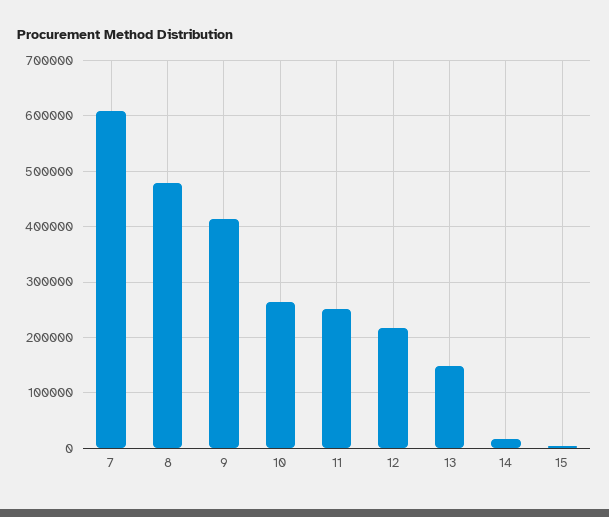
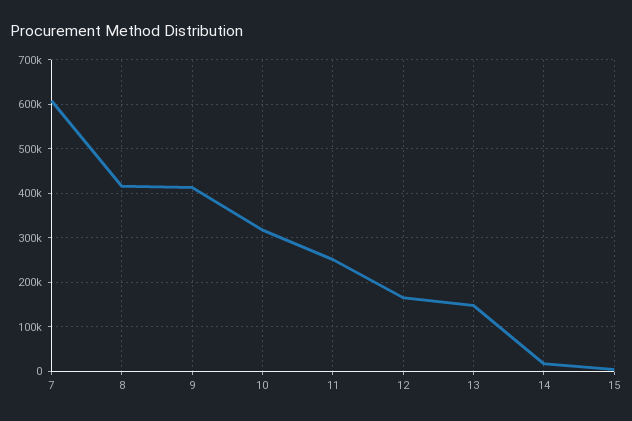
8: 480000 -> 420000
10: 260000 -> 320000
12: 220000 -> 160000

